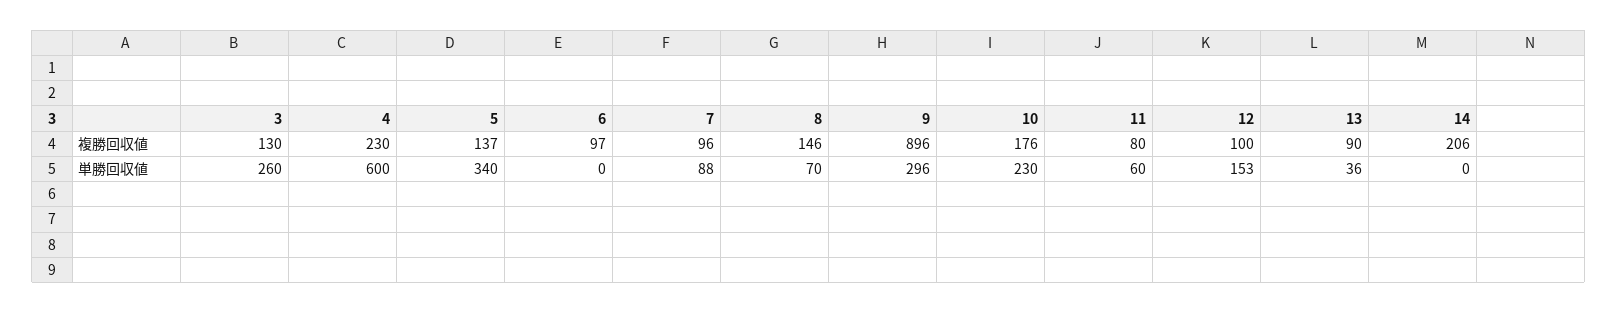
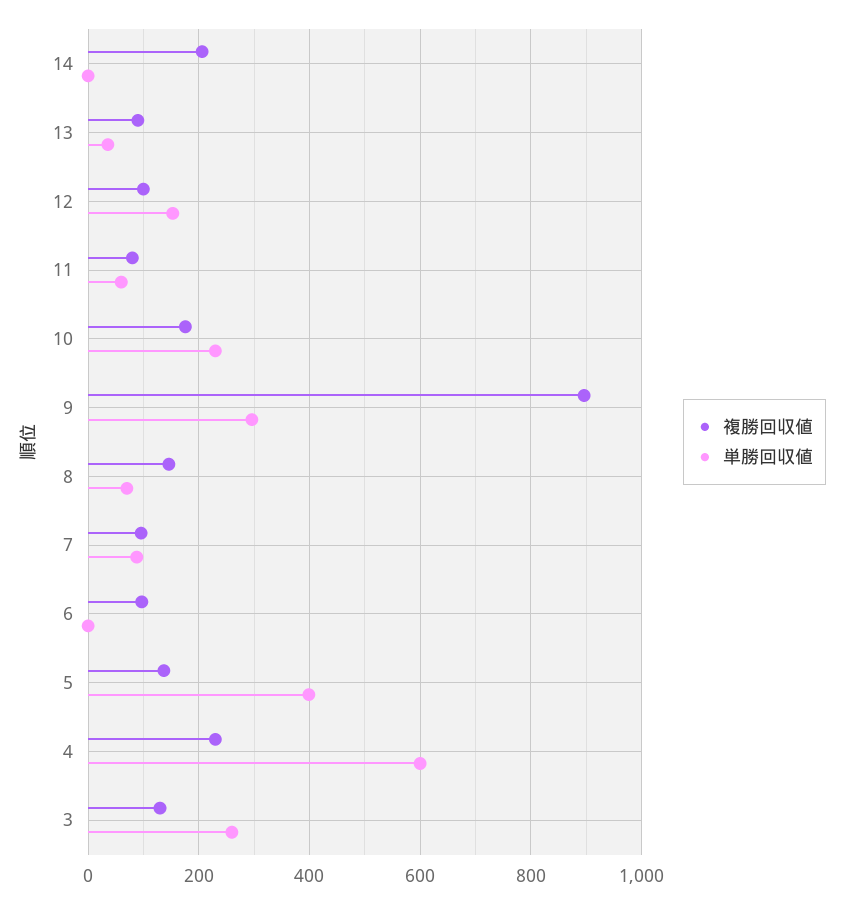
単勝回収値, 5: 340 -> 400

